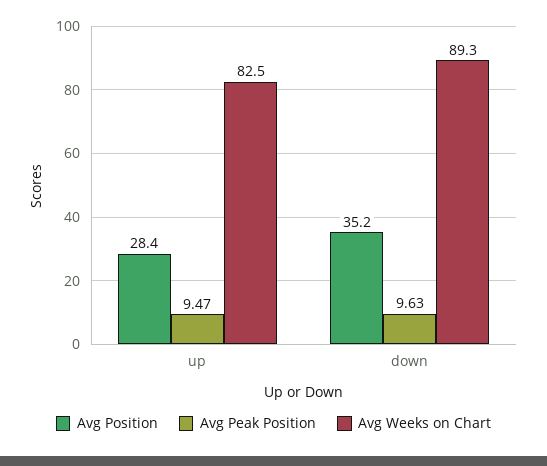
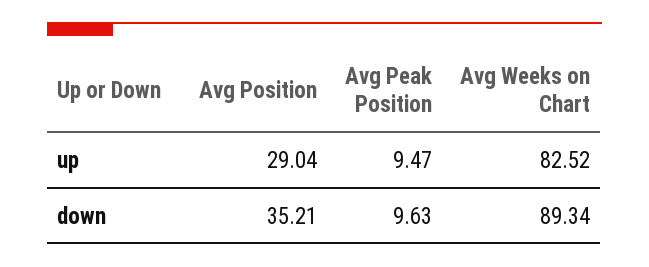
Avg Position, up: 28.4 -> 29.04

